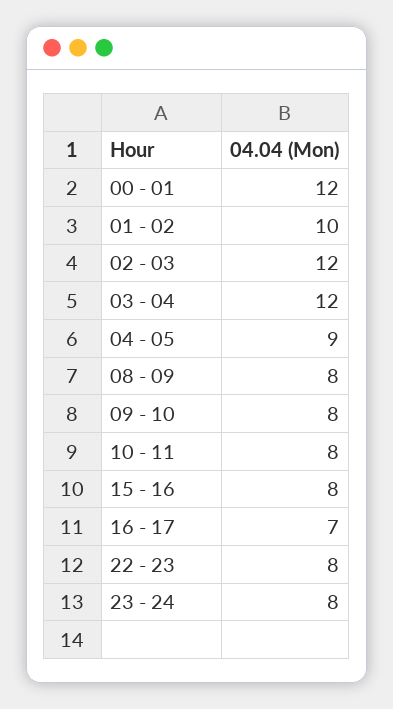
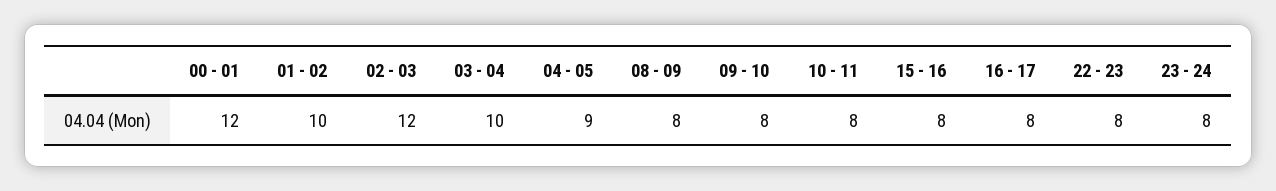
03 - 04: 12 -> 10
16 - 17: 7 -> 8

